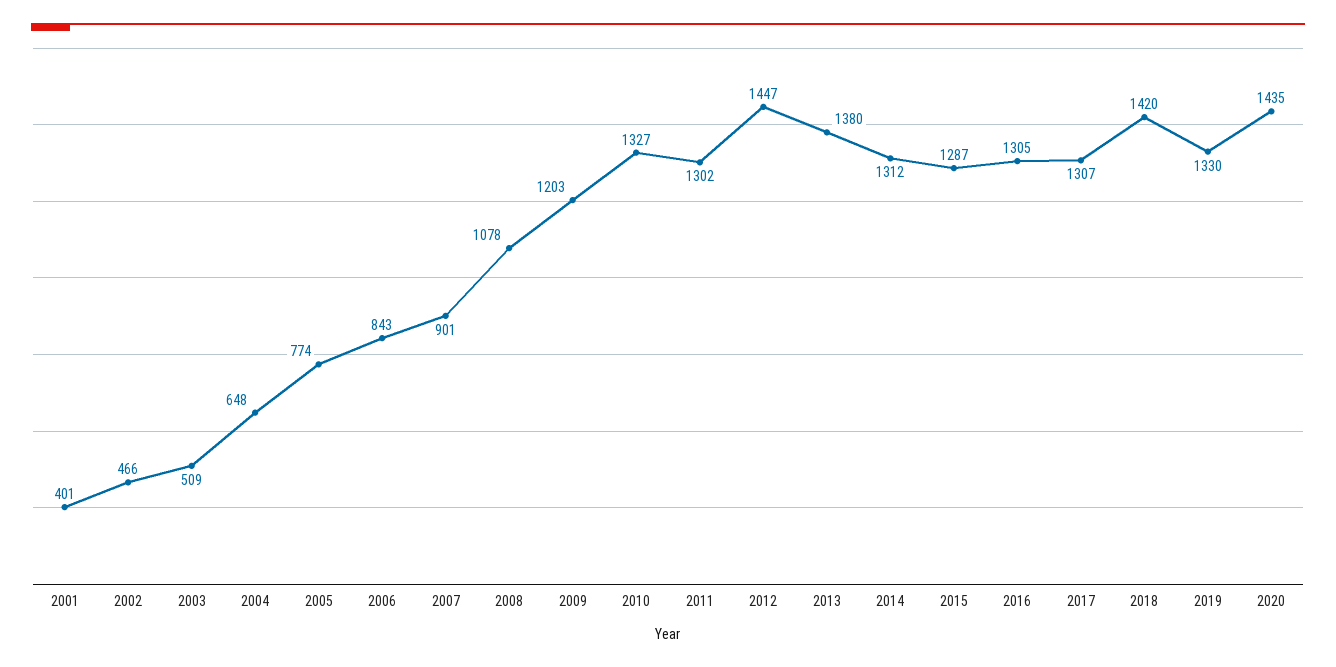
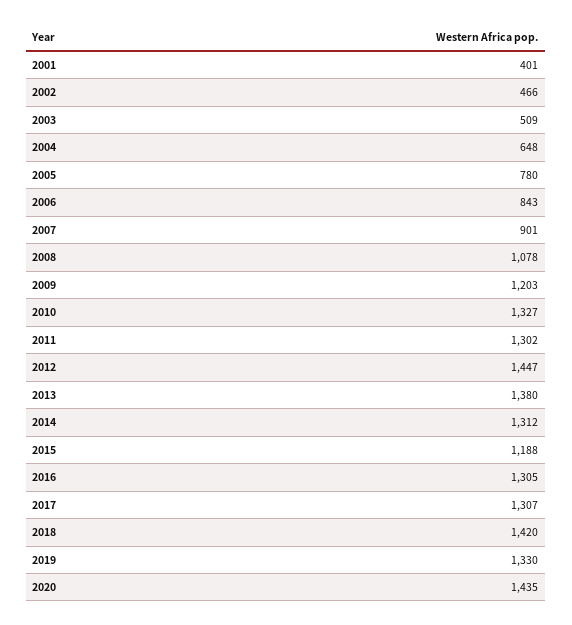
2005: 774 -> 780
2015: 1287 -> 1188

